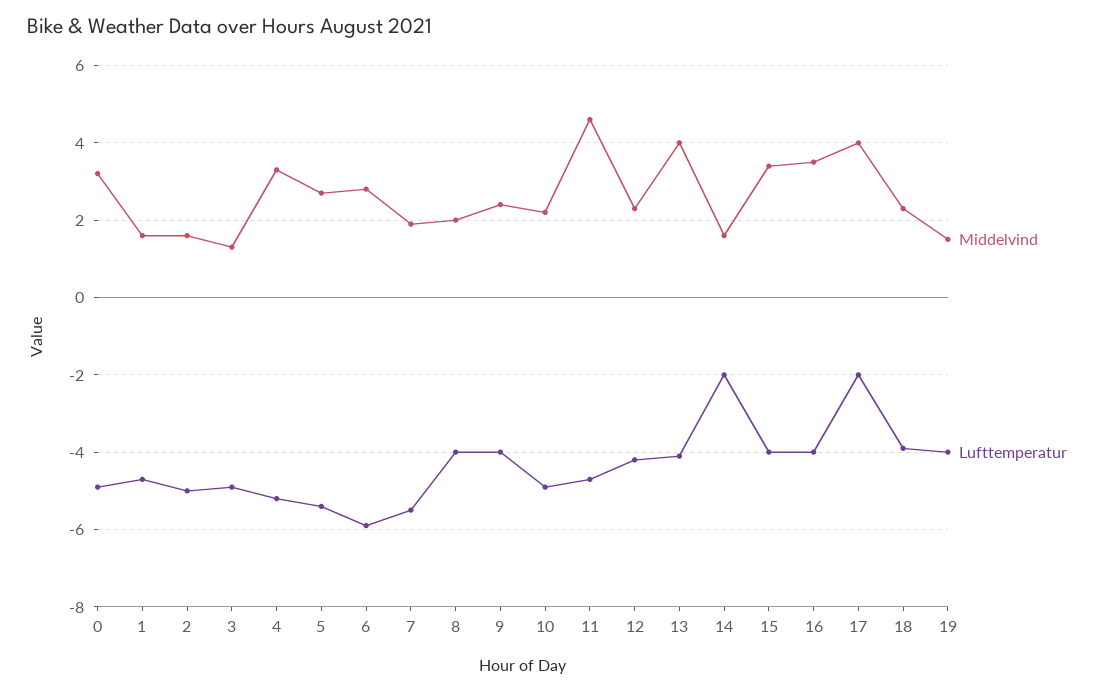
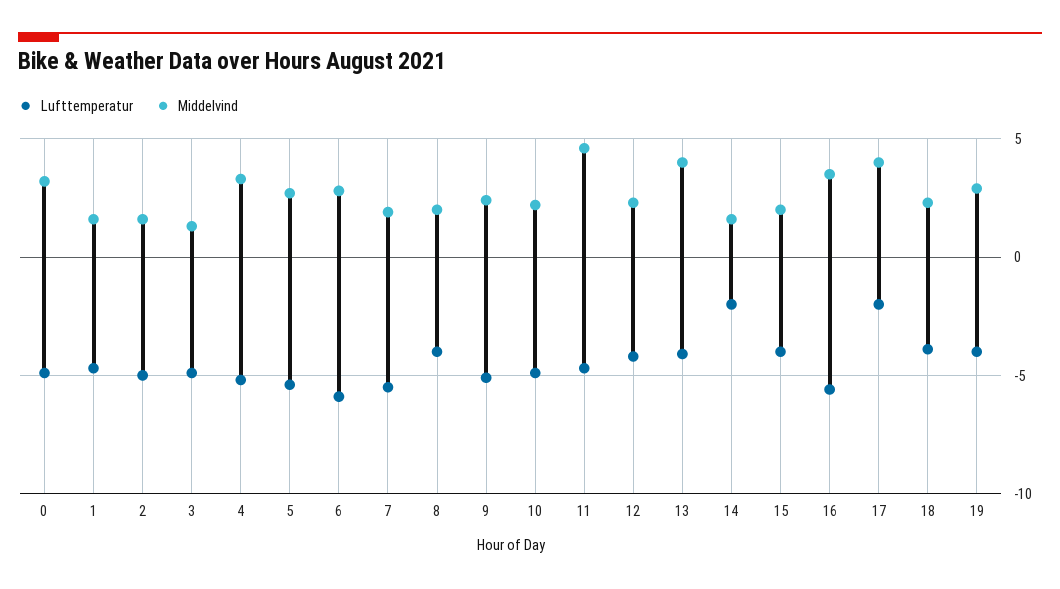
Lufttemperatur, 9: -4 -> -5
Middelvind, 15: 3.5 -> 2
Lufttemperatur, 16: -4 -> -5.5
Middelvind, 19: 1.5 -> 3

